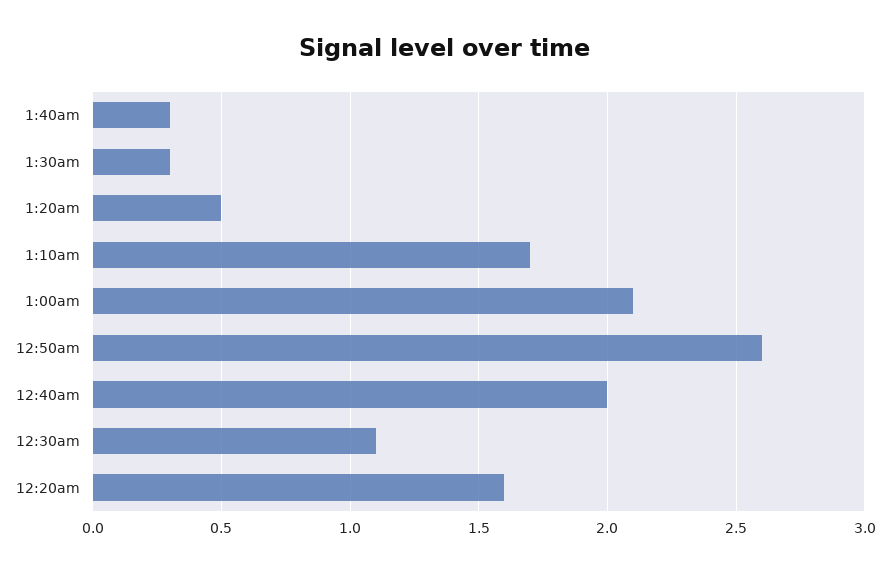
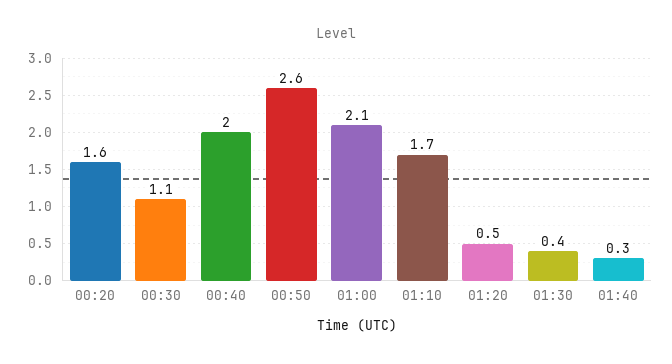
1:30am: 0.3 -> 0.4

